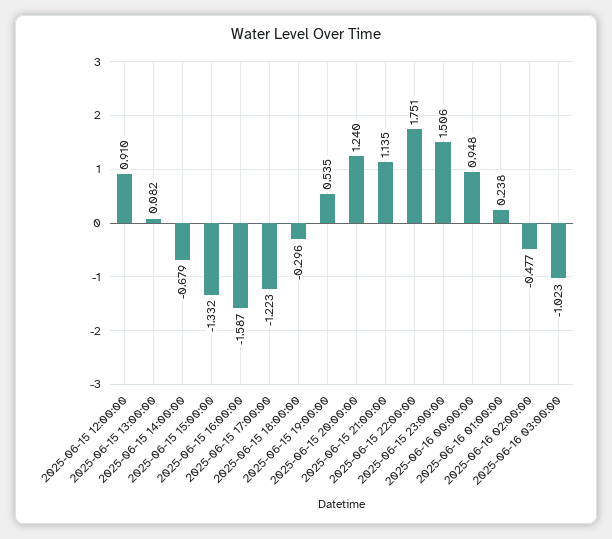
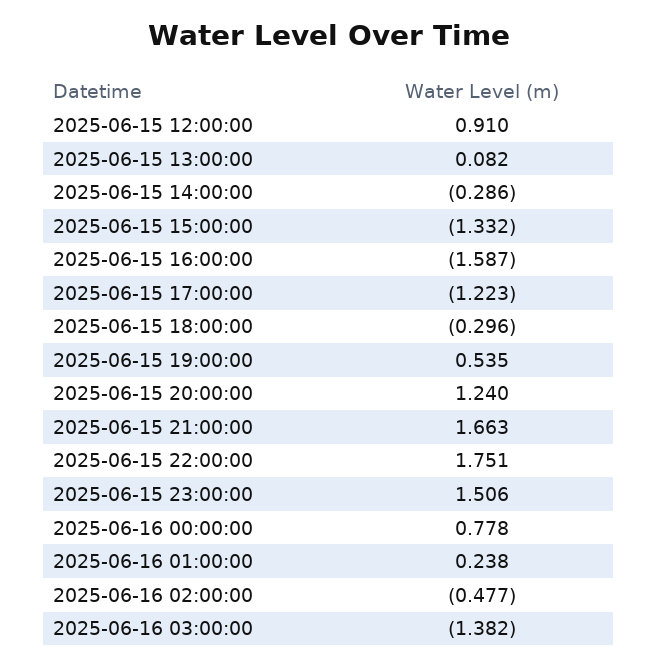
2025-06-15 14:00:00: -0.679 -> -0.286
2025-06-15 21:00:00: 1.135 -> 1.663
2025-06-16 00:00:00: 0.948 -> 0.778
2025-06-16 03:00:00: -1.023 -> -1.382

